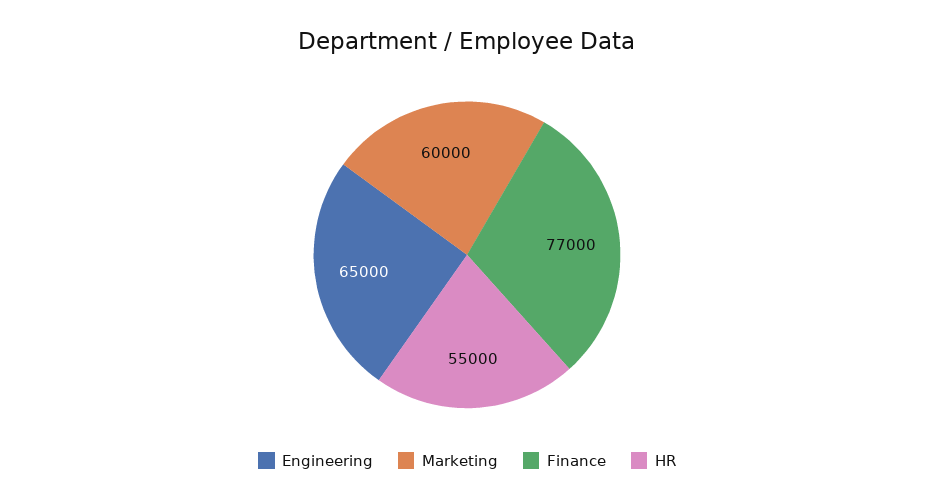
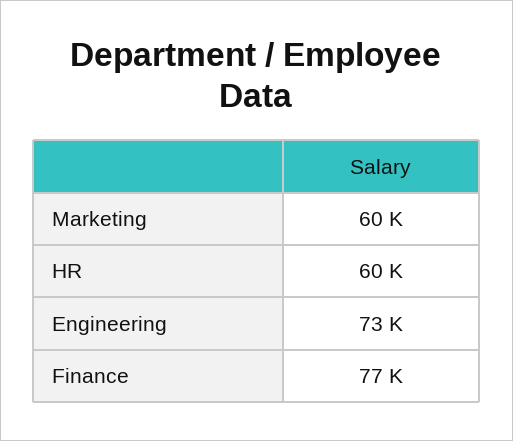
Engineering: 65000 -> 73000
HR: 55000 -> 60000

